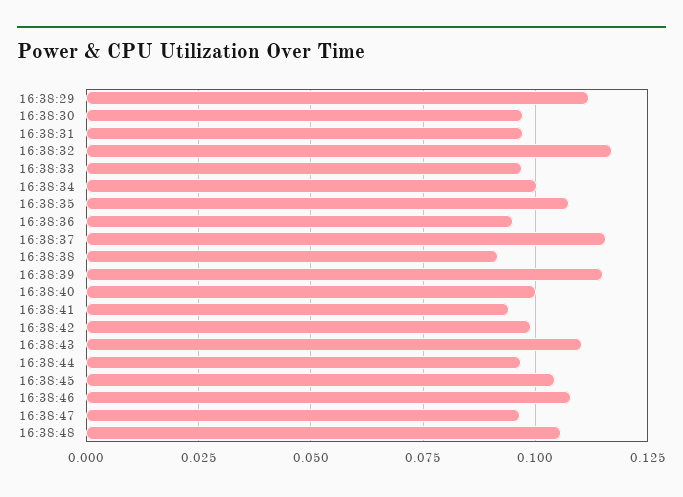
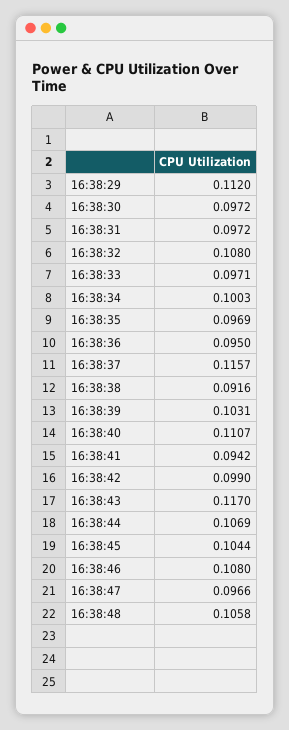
16:38:32: 0.1175 -> 0.108
16:38:35: 0.1075 -> 0.0969
16:38:39: 0.115 -> 0.1031
16:38:40: 0.1 -> 0.1107
16:38:43: 0.11 -> 0.117
16:38:44: 0.0975 -> 0.1069

